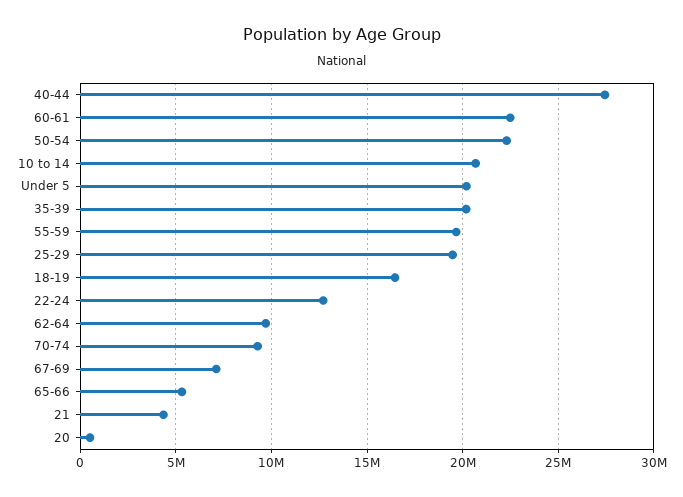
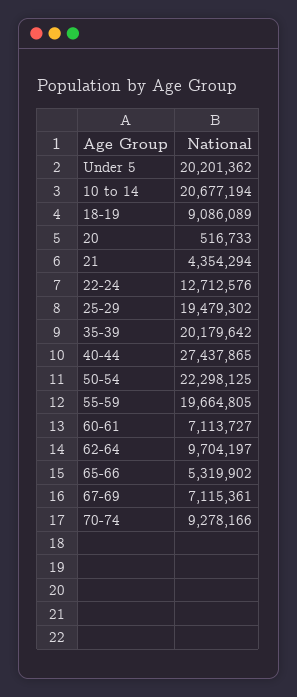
60-61: 22500000 -> 7113727
18-19: 16500000 -> 9086089

